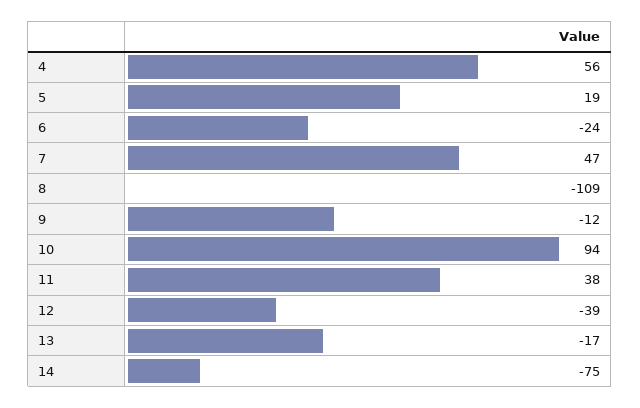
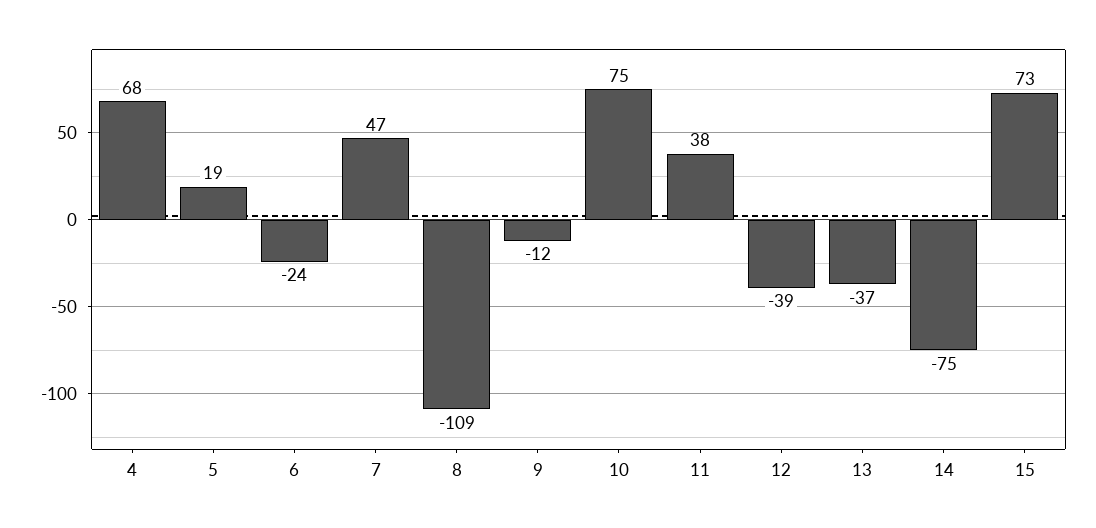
4: 56 -> 68
10: 94 -> 75
13: -17 -> -37
15: none -> 73

